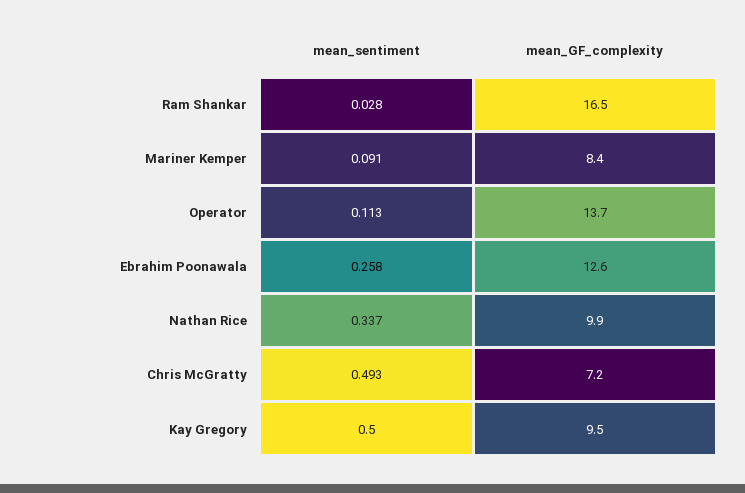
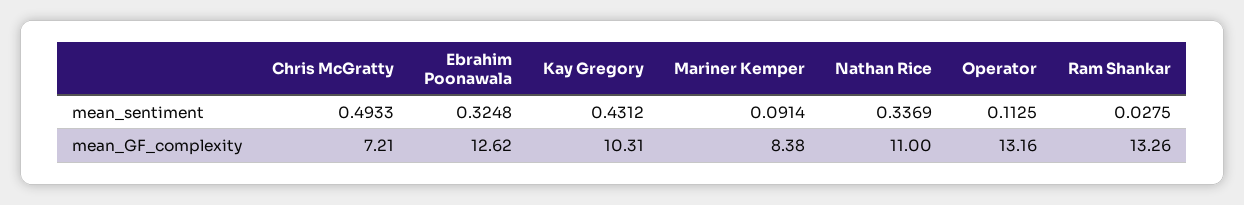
mean_GF_complexity, Ram Shankar: 16.5 -> 13.26
mean_GF_complexity, Operator: 13.7 -> 13.16
mean_sentiment, Ebrahim Poonawala: 0.258 -> 0.3248
mean_GF_complexity, Nathan Rice: 9.9 -> 11
mean_sentiment, Kay Gregory: 0.5 -> 0.4312
mean_GF_complexity, Kay Gregory: 9.5 -> 10.31

